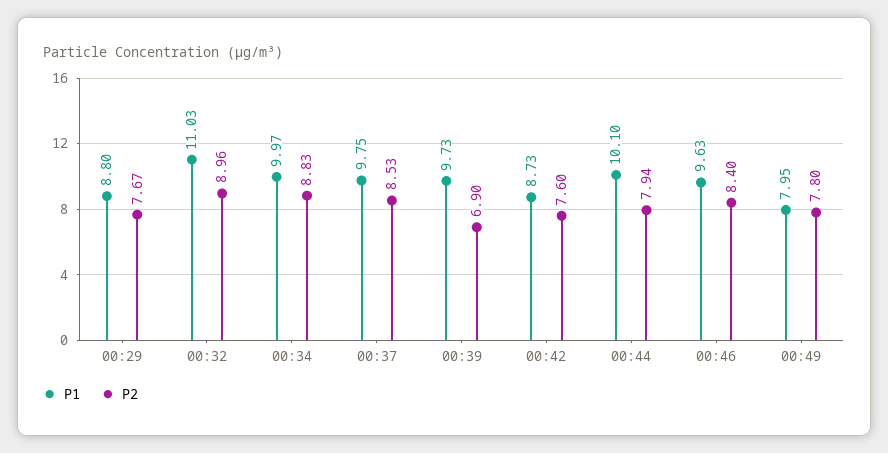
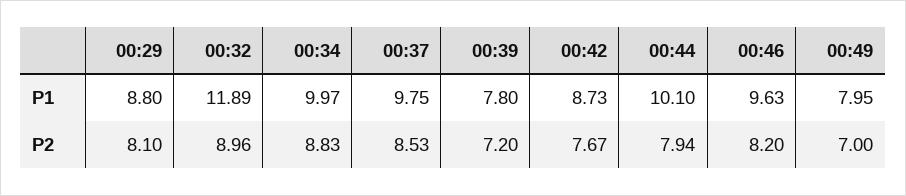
P2, 00:29: 7.67 -> 8.1
P1, 00:32: 11.03 -> 11.89
P1, 00:39: 9.73 -> 7.8
P2, 00:39: 6.9 -> 7.2
P2, 00:42: 7.6 -> 7.67
P2, 00:46: 8.4 -> 8.2
P2, 00:49: 7.8 -> 7

